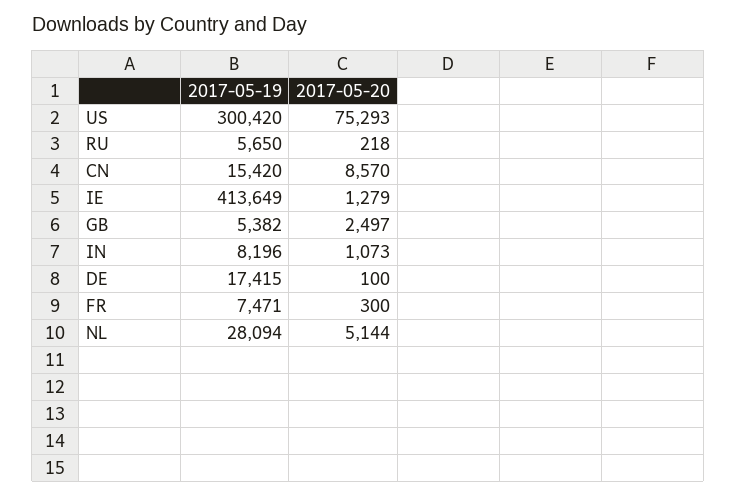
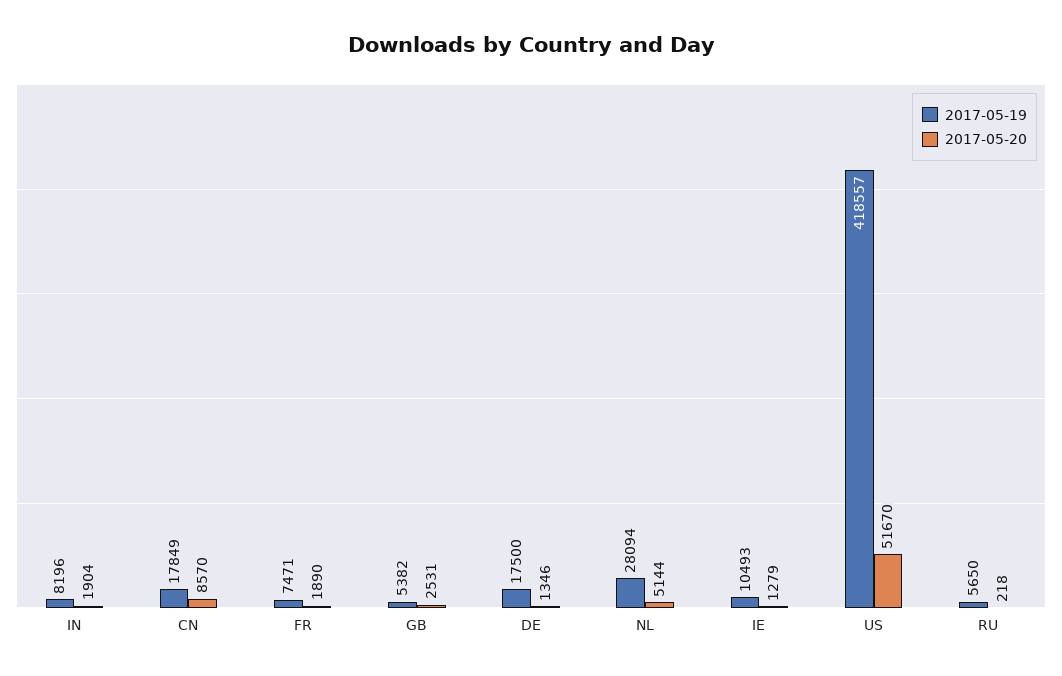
2017-05-19, US: 300420 -> 418557
2017-05-20, US: 75293 -> 51670
2017-05-19, CN: 15420 -> 17849
2017-05-19, IE: 413649 -> 10493
2017-05-20, GB: 2497 -> 2531
2017-05-20, IN: 1073 -> 1904
2017-05-19, DE: 17415 -> 17500
2017-05-20, DE: 100 -> 1346
2017-05-20, FR: 300 -> 1890

